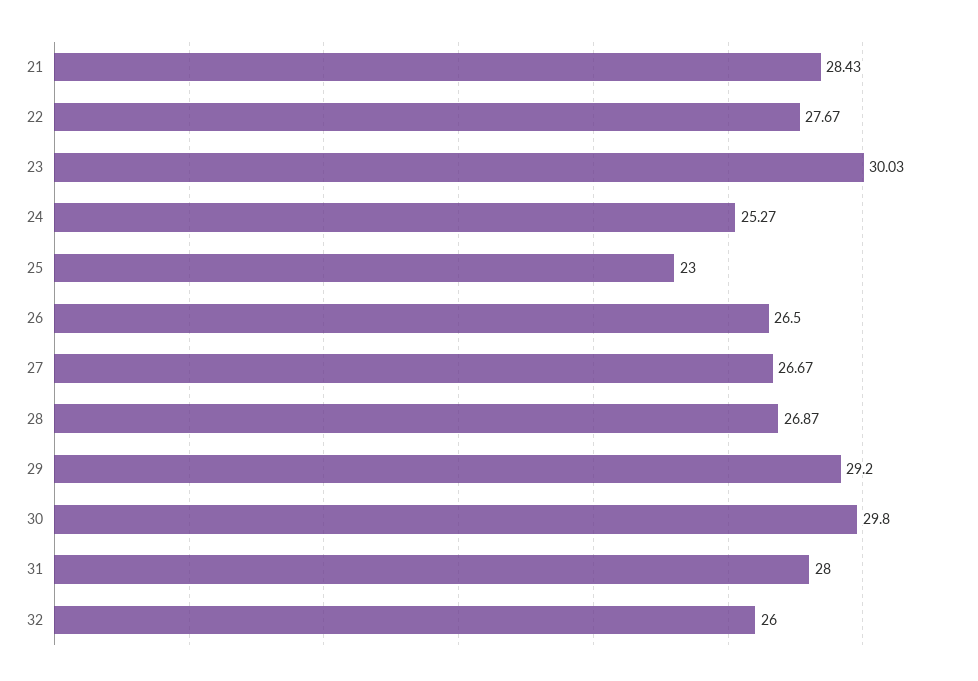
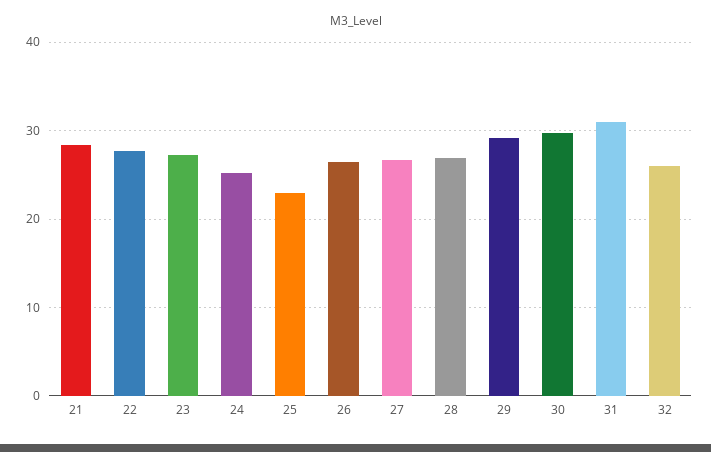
23: 30.03 -> 27
31: 28 -> 31

